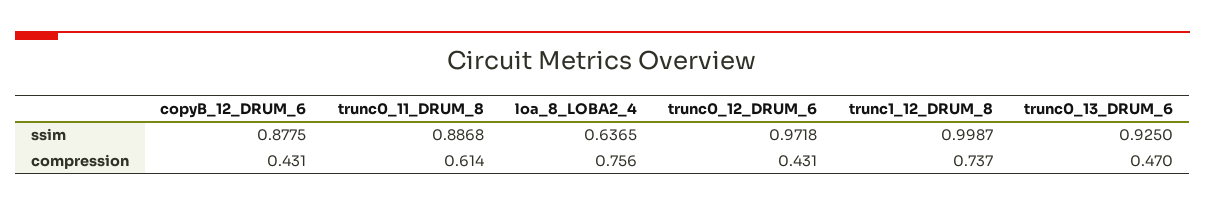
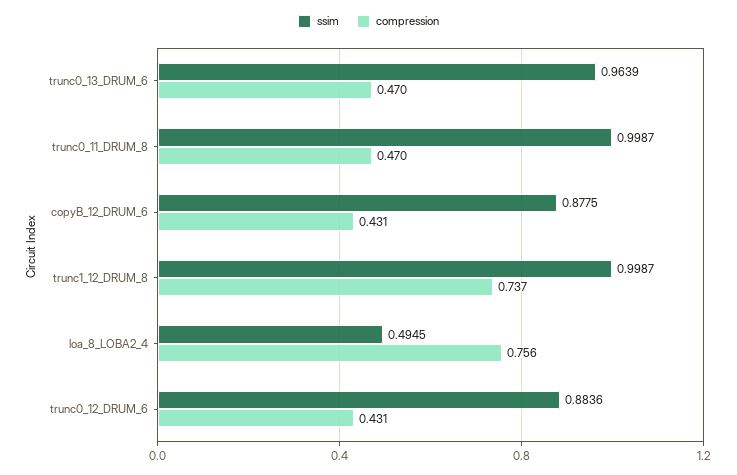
ssim, trunc0_11_DRUM_8: 0.8868 -> 0.9987
ssim, loa_8_LOBA2_4: 0.6365 -> 0.4945
ssim, trunc0_12_DRUM_6: 0.9718 -> 0.8836
ssim, trunc0_13_DRUM_6: 0.925 -> 0.9639
compression, trunc0_11_DRUM_8: 0.614 -> 0.47

